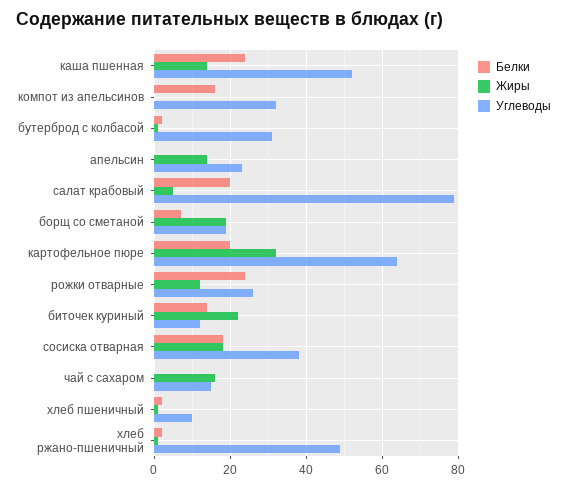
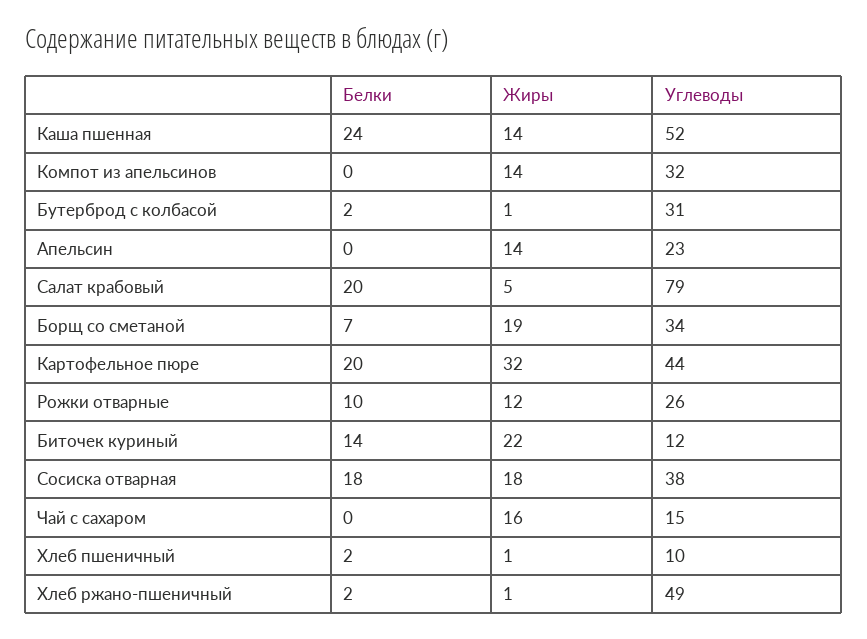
Белки, компот из апельсинов: 15 -> 0
Жиры, компот из апельсинов: 0 -> 14
Углеводы, борщ со сметаной: 20 -> 34
Углеводы, картофельное пюре: 65 -> 44
Белки, рожки отварные: 25 -> 10

